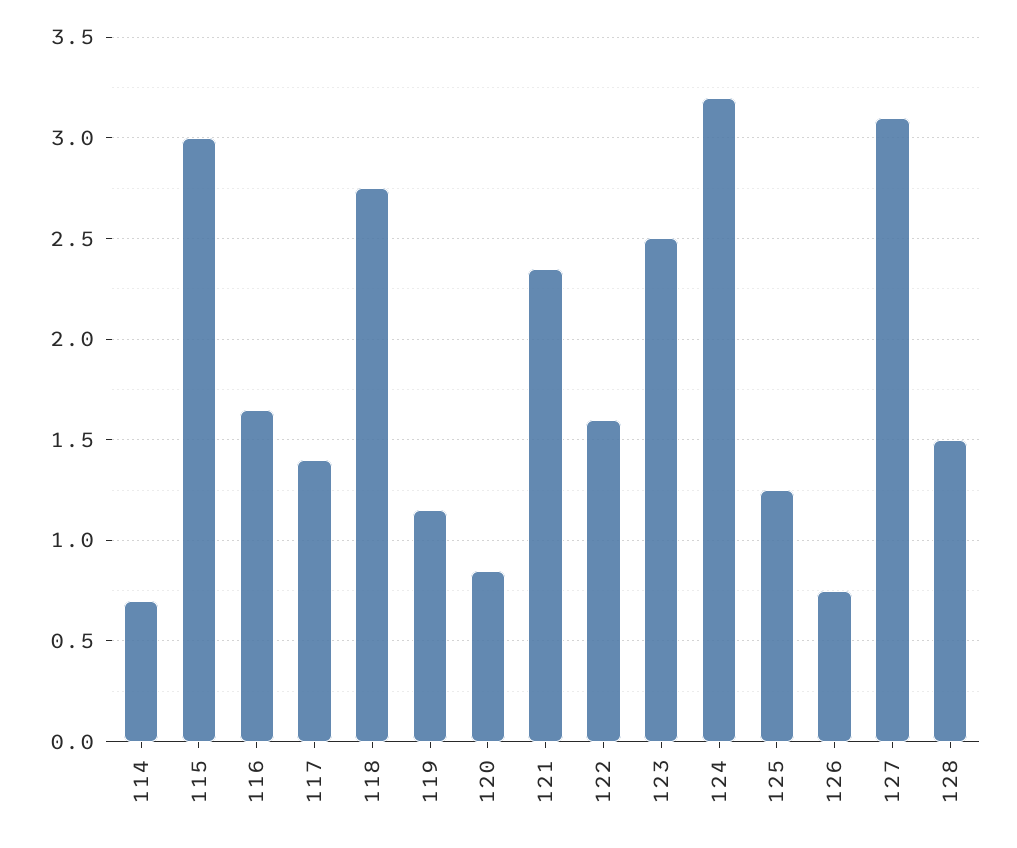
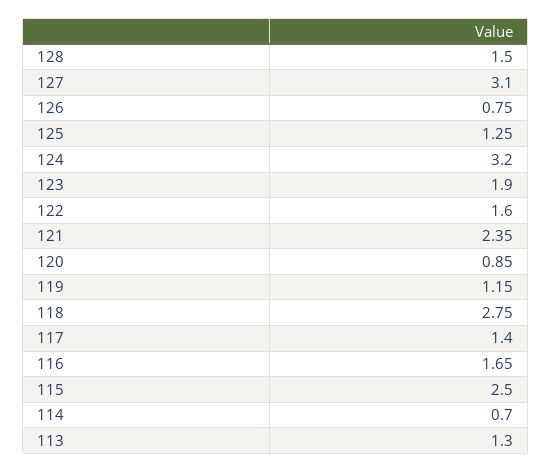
115: 3 -> 2.5
123: 2.5 -> 1.9
113: none -> 1.3

